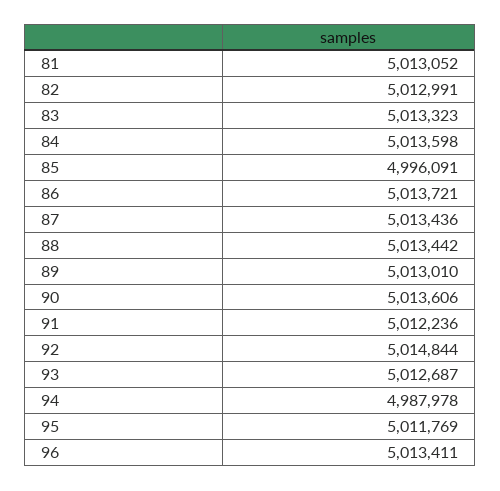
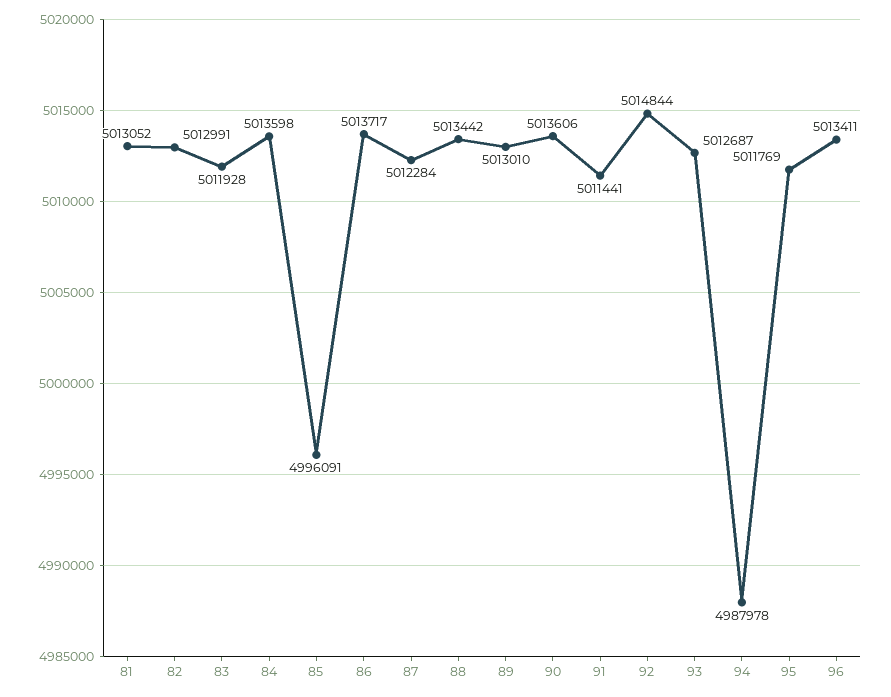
83: 5013323 -> 5011928
86: 5013721 -> 5013717
87: 5013436 -> 5012284
91: 5012236 -> 5011441

